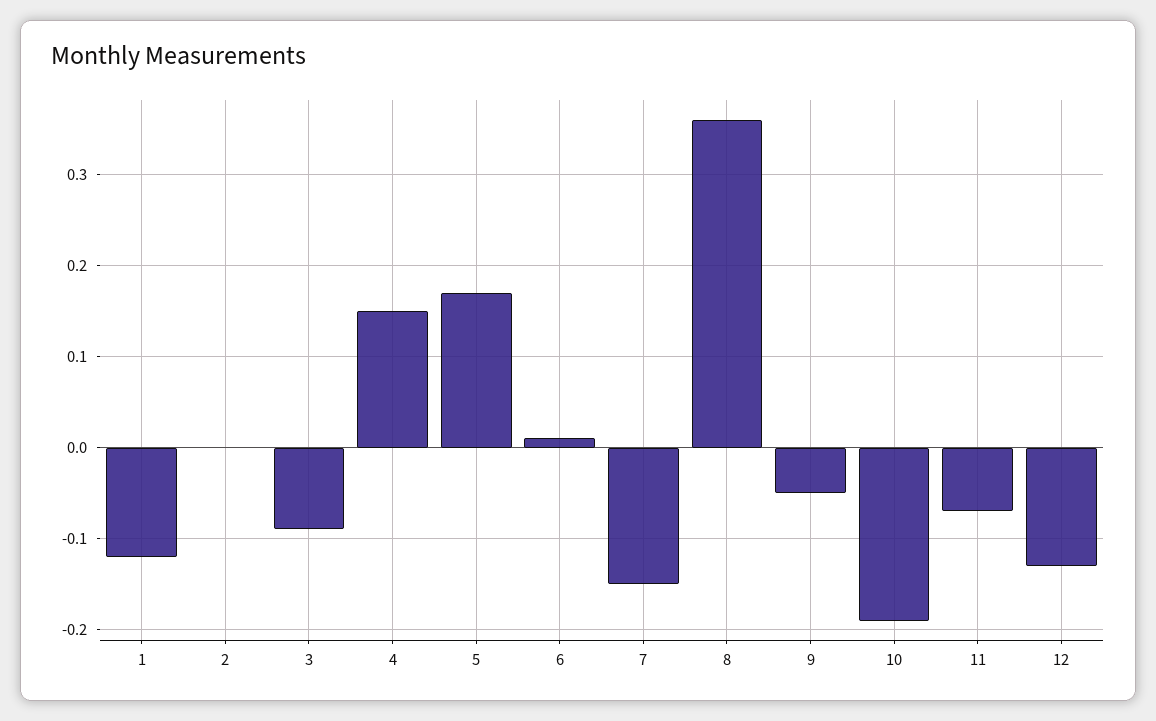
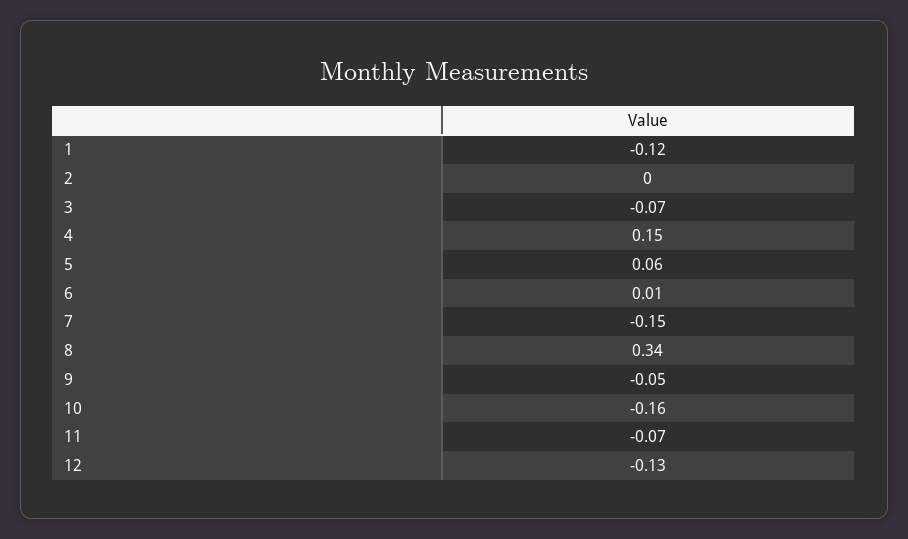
3: -0.09 -> -0.07
5: 0.17 -> 0.06
8: 0.36 -> 0.34
10: -0.19 -> -0.16

